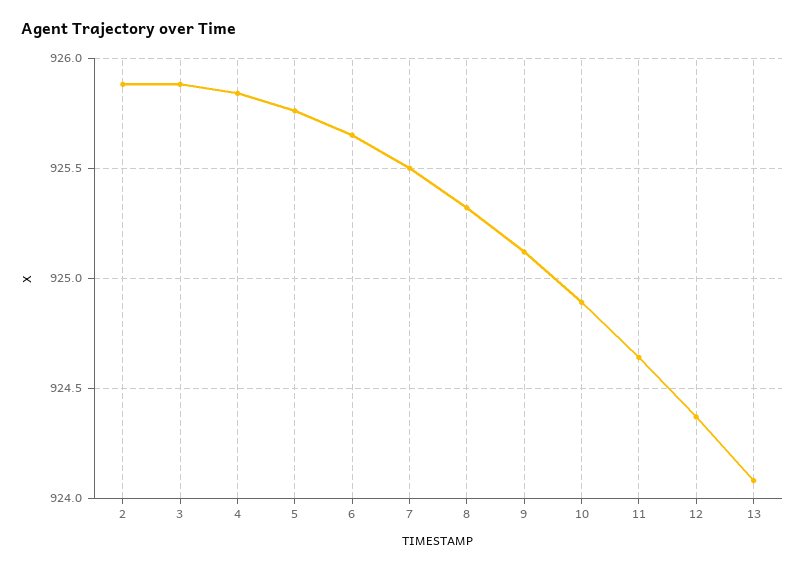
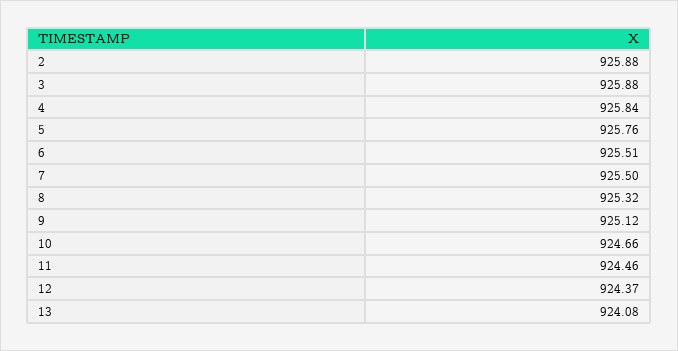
6: 925.65 -> 925.51
10: 924.9 -> 924.66
11: 924.65 -> 924.46

